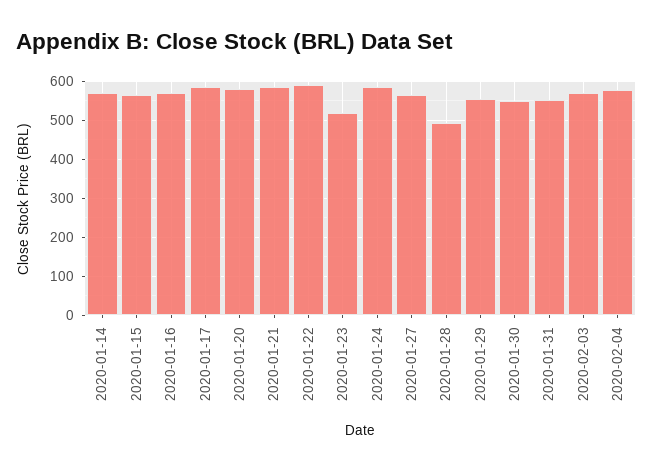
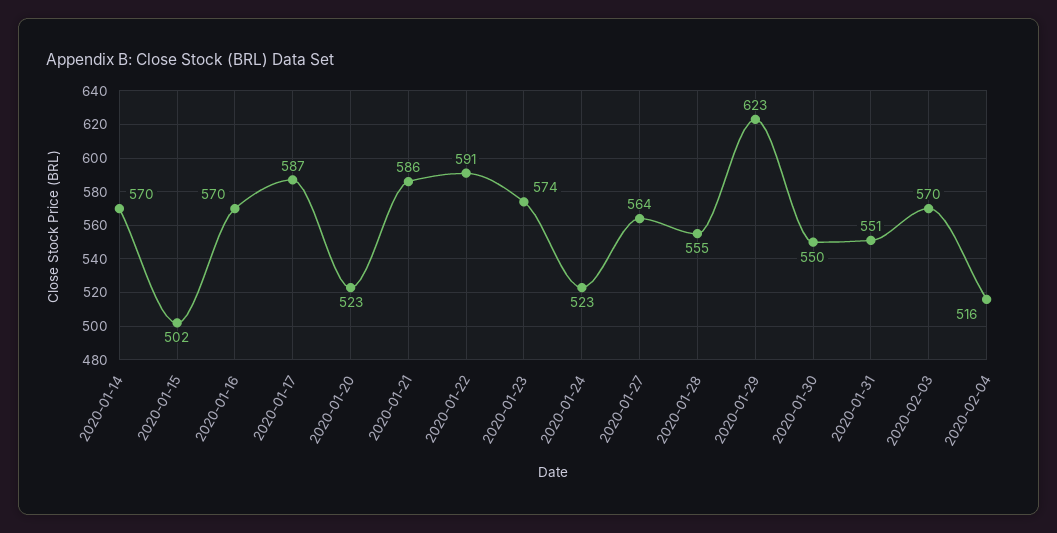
2020-01-15: 560 -> 502
2020-01-20: 580 -> 523
2020-01-23: 520 -> 574
2020-01-24: 580 -> 523
2020-01-28: 500 -> 555
2020-01-29: 560 -> 623
2020-02-04: 580 -> 516

